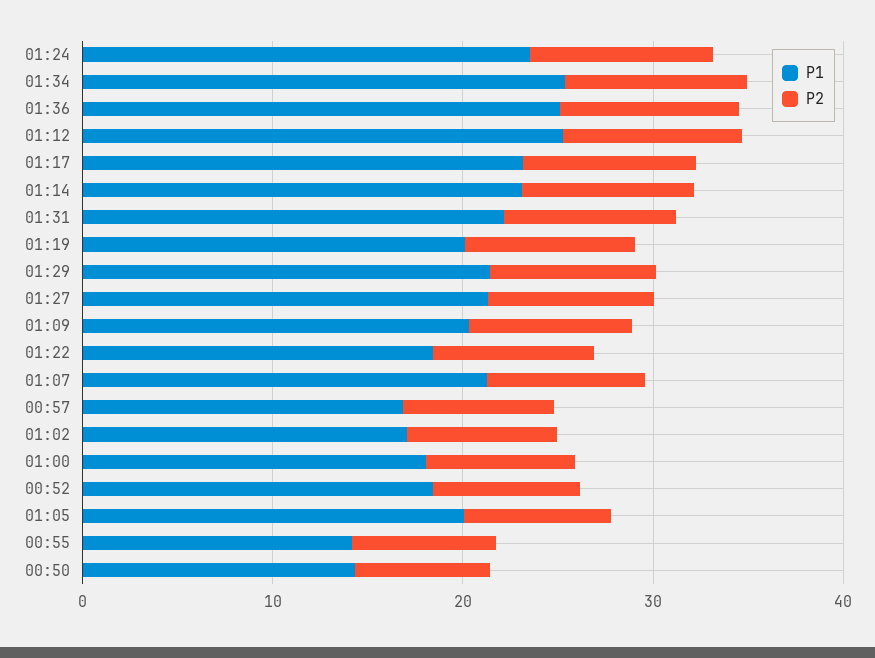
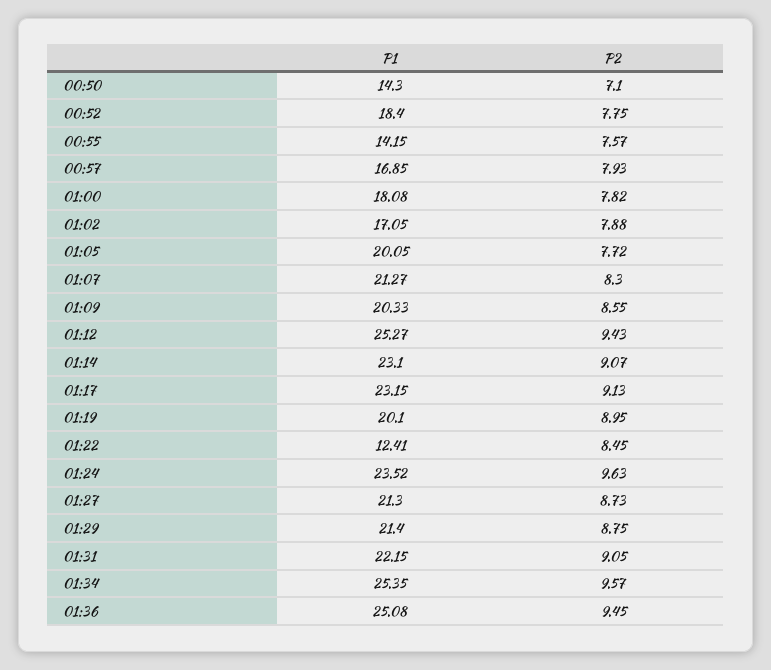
P1, 01:22: 18 -> 12.41

